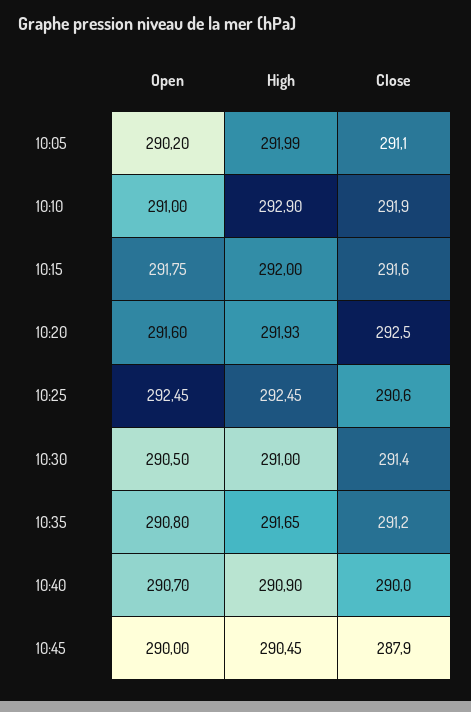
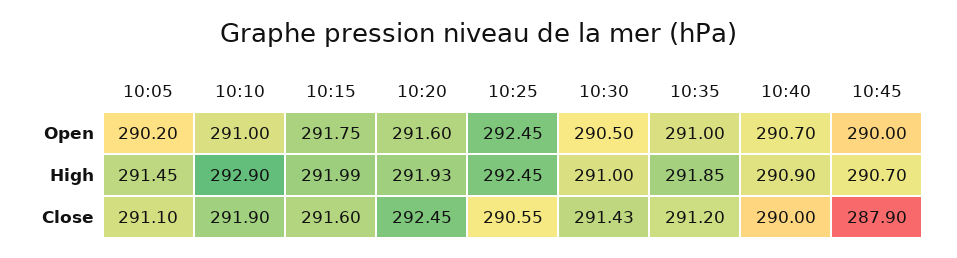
High, 10:05: 291.99 -> 291.45
High, 10:15: 292 -> 291.99
Open, 10:35: 290.8 -> 291
High, 10:35: 291.65 -> 291.85
High, 10:45: 290.45 -> 290.7

